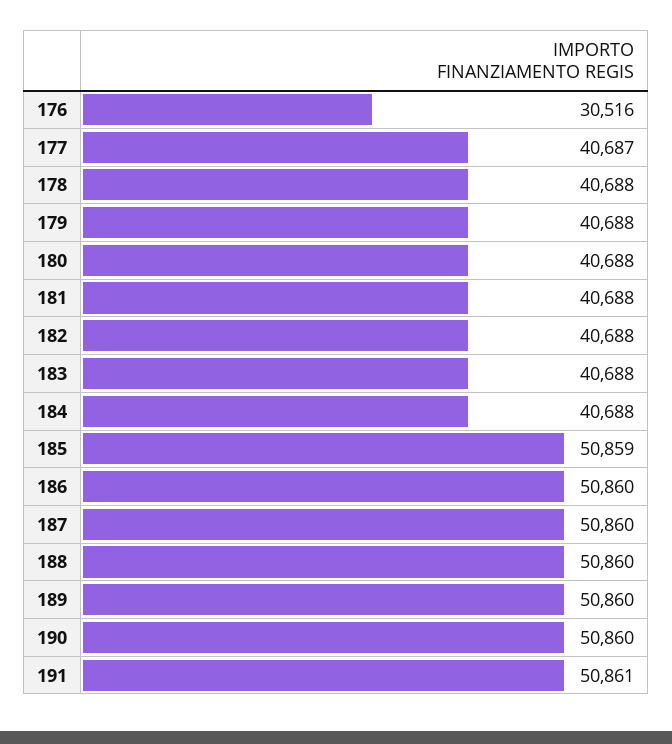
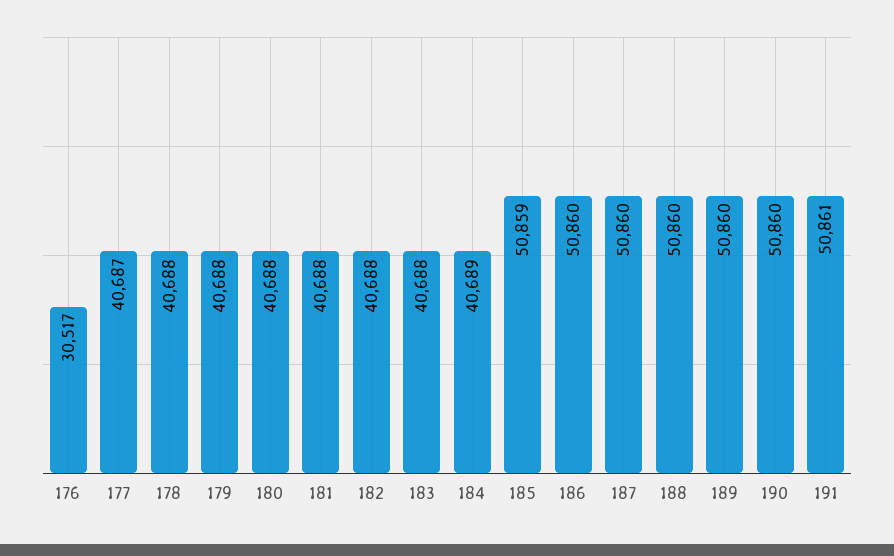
176: 30516 -> 30517
184: 40688 -> 40689

